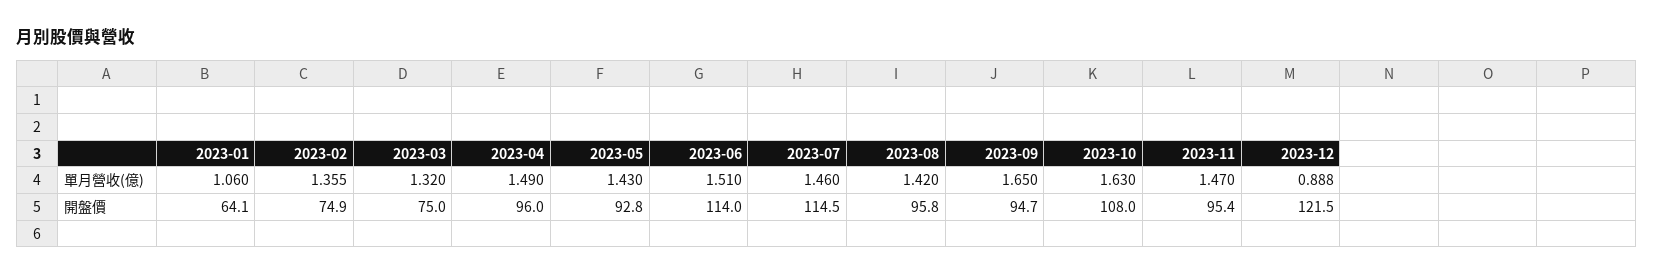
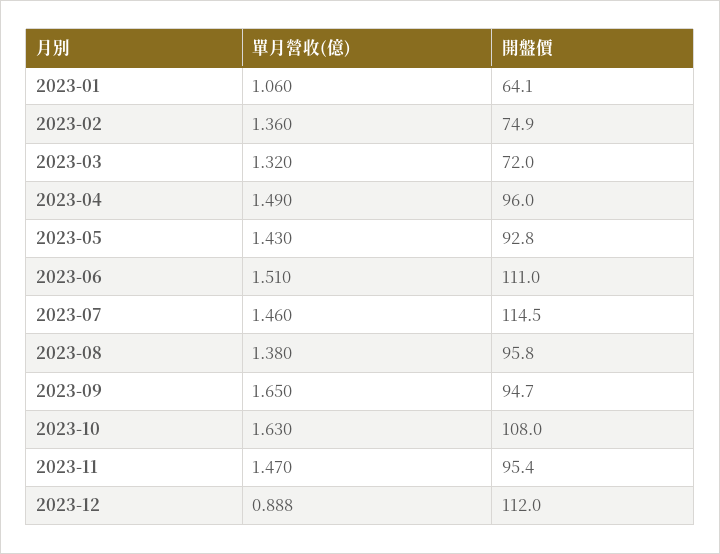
2023-02, 單月營收(億): 1.355 -> 1.36
2023-08, 單月營收(億): 1.42 -> 1.38
2023-03, 開盤價: 75 -> 72
2023-06, 開盤價: 114 -> 111
2023-12, 開盤價: 121.5 -> 112

